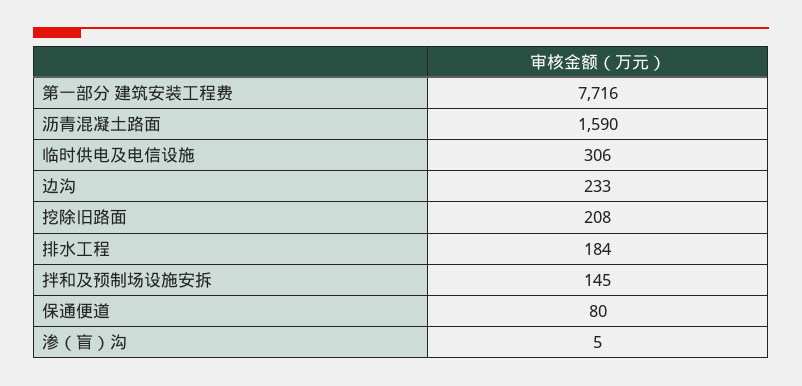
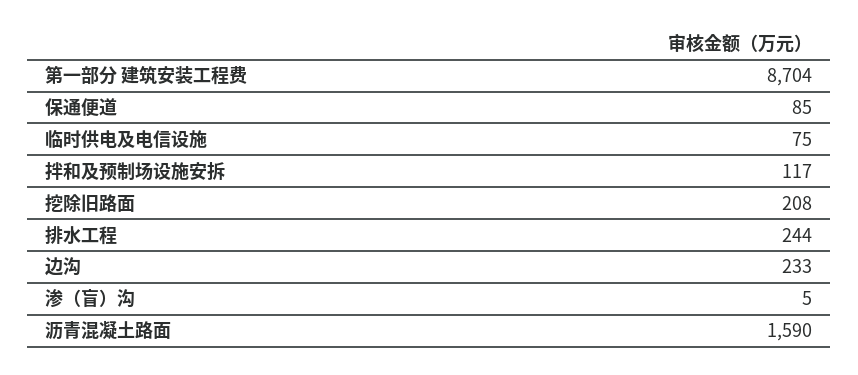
第一部分 建筑安装工程费: 7716 -> 8704
临时供电及电信设施: 306 -> 75
排水工程: 184 -> 244
拌和及预制场设施安拆: 145 -> 117
保通便道: 80 -> 85

